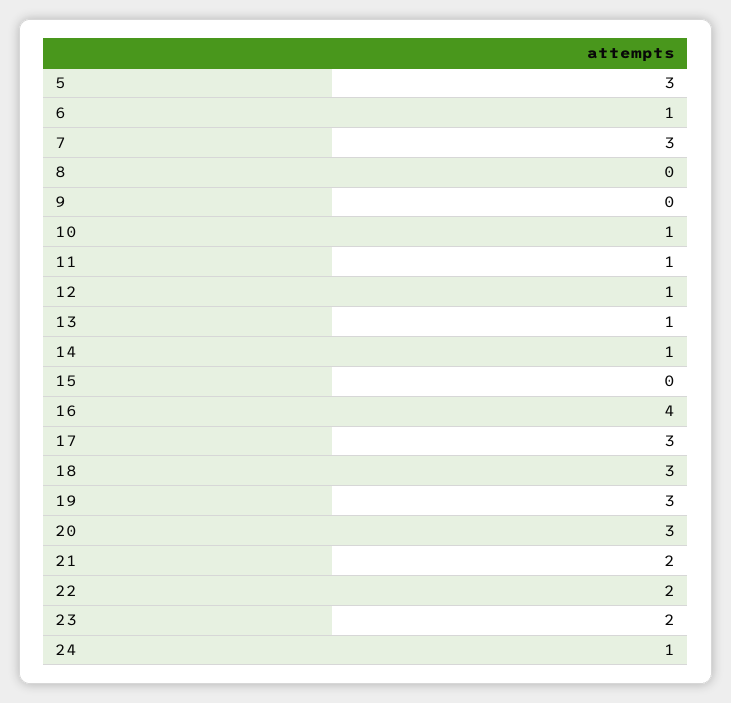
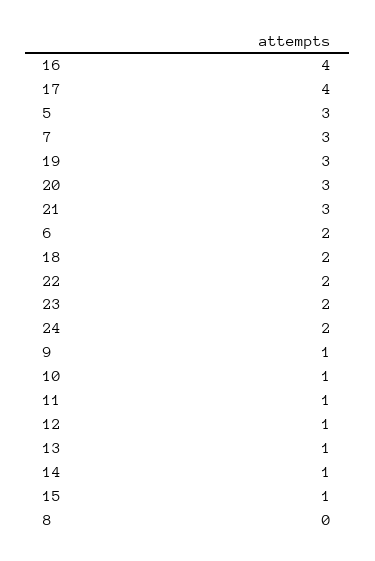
6: 1 -> 2
9: 0 -> 1
15: 0 -> 1
17: 3 -> 4
18: 3 -> 2
21: 2 -> 3
24: 1 -> 2

